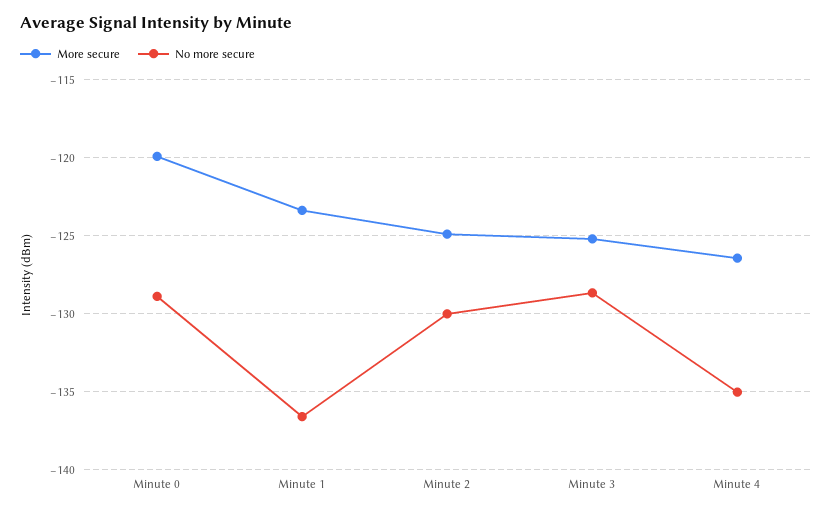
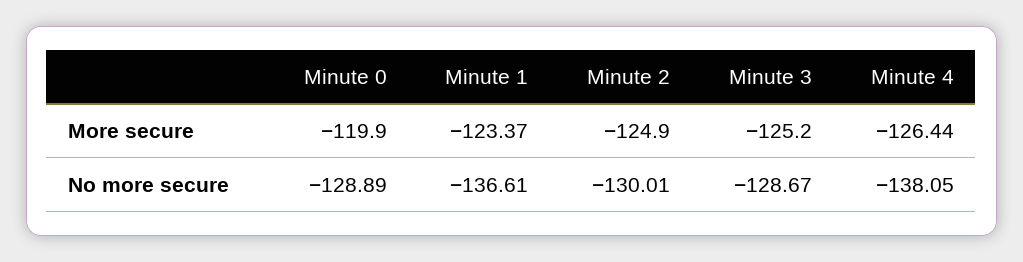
No more secure, Minute 4: -135 -> -138.05

